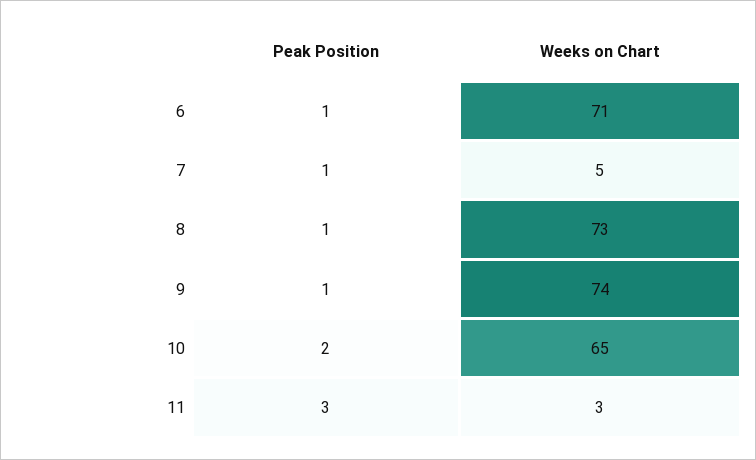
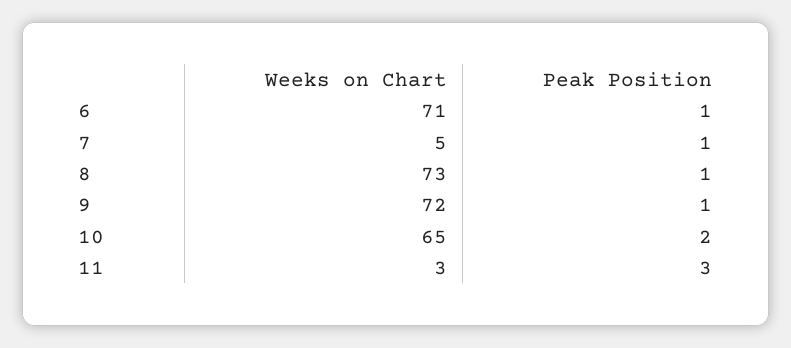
Weeks on Chart, 9: 74 -> 72

